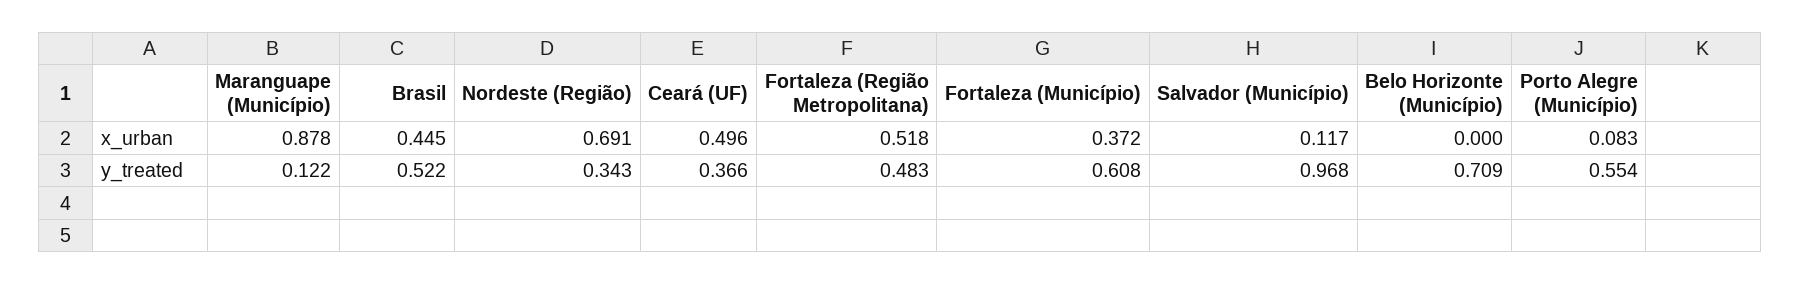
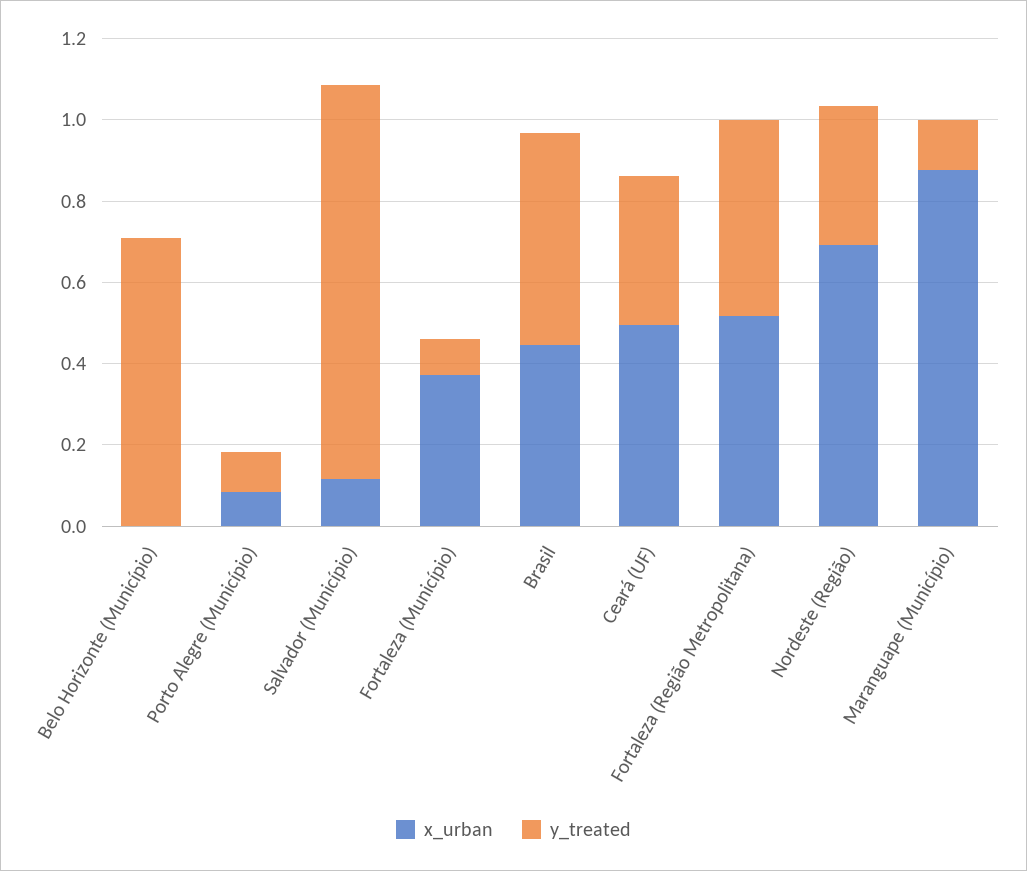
y_treated, Fortaleza (Município): 0.608 -> 0.1
y_treated, Porto Alegre (Município): 0.554 -> 0.1

